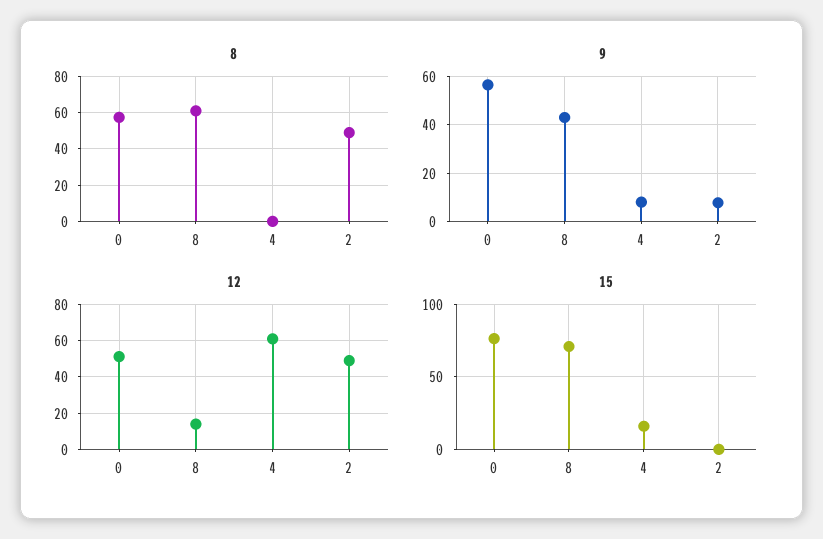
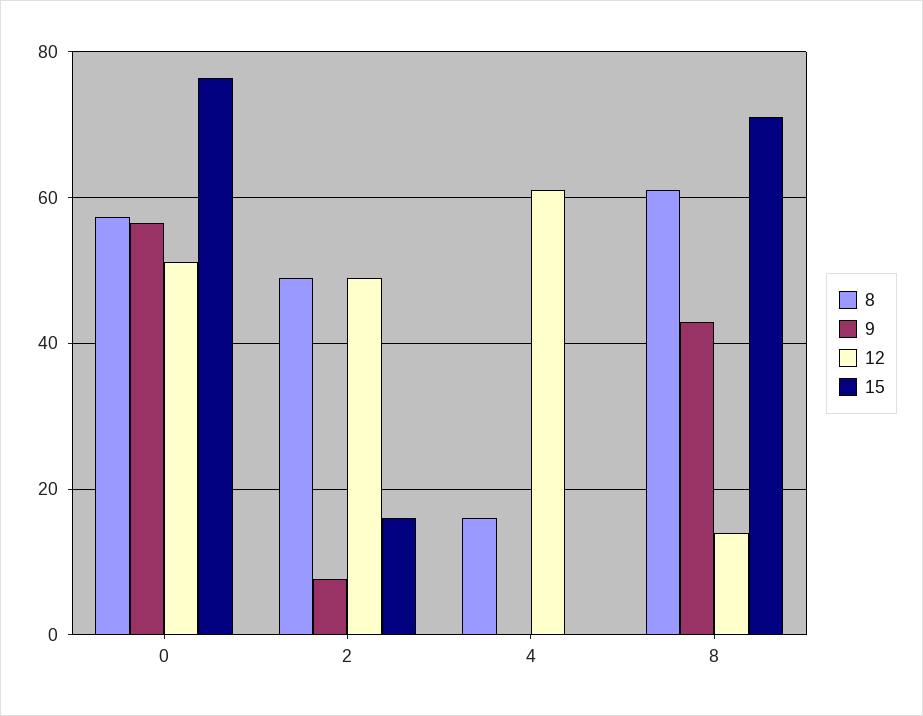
8, 4: 0 -> 16
9, 4: 7.5 -> 0
15, 4: 15 -> 0
15, 2: 0 -> 16

